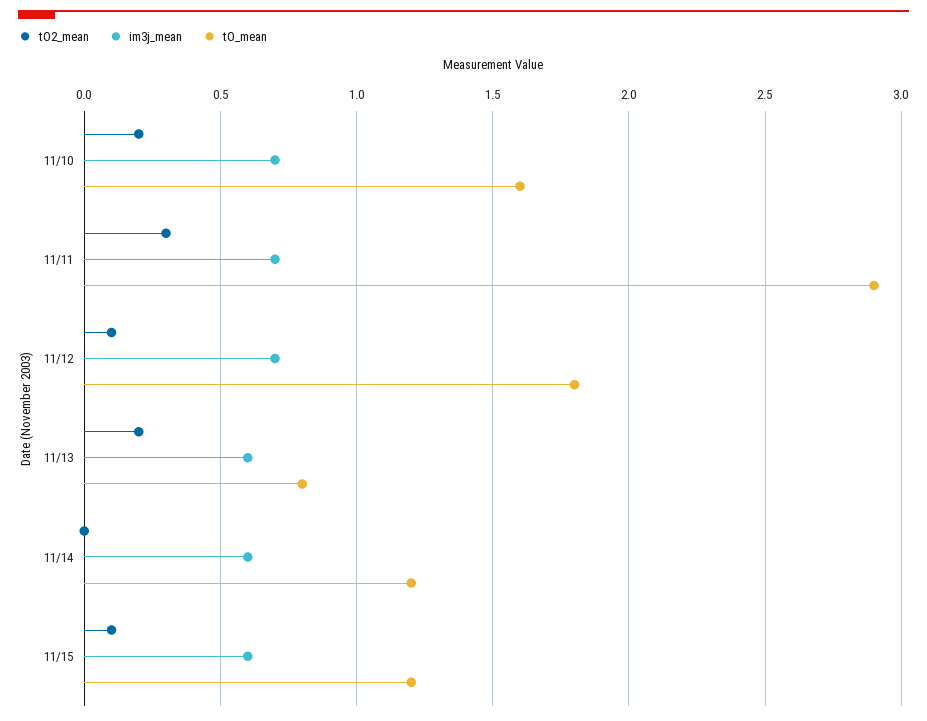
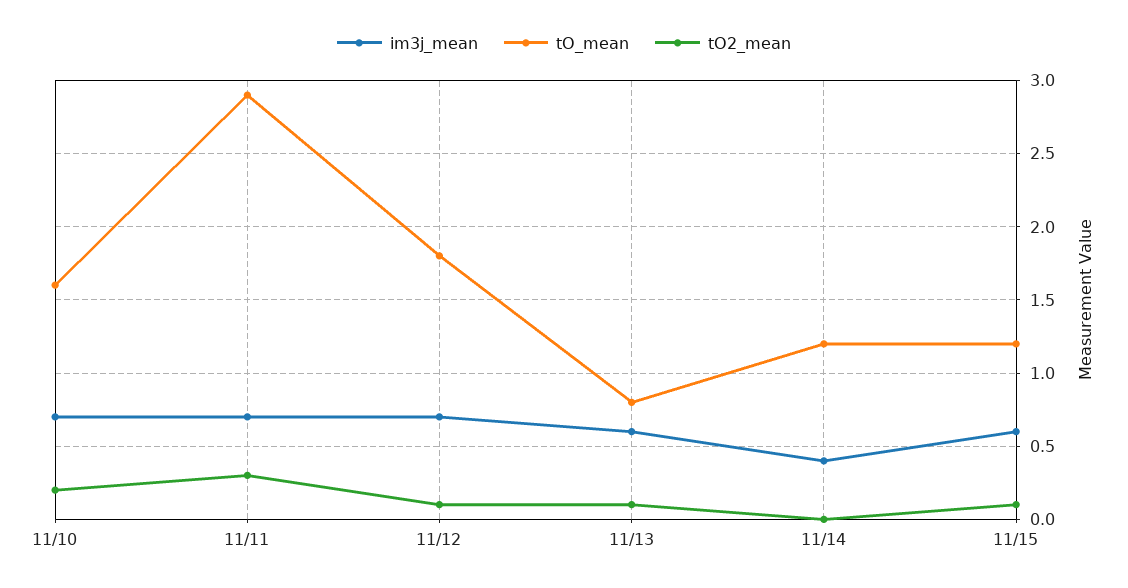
tO2_mean, 11/13: 0.2 -> 0.1
im3j_mean, 11/14: 0.6 -> 0.4

